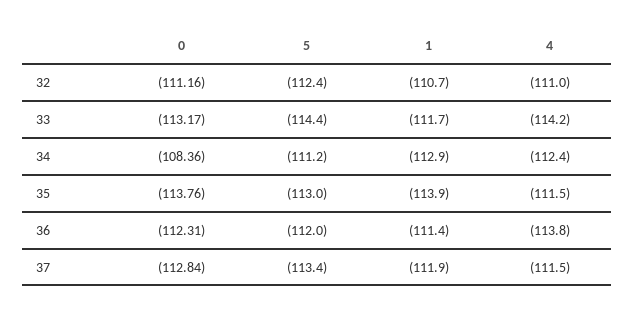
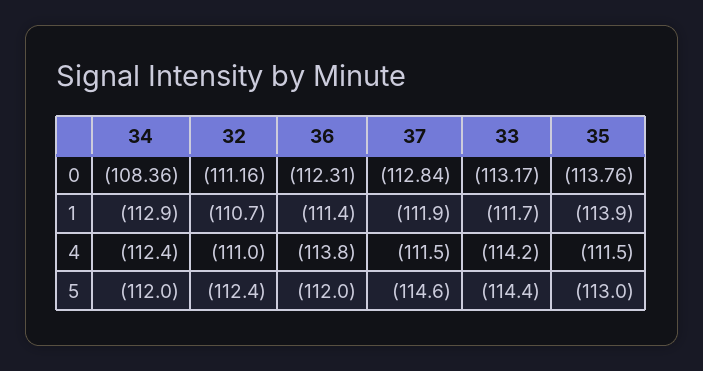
5, 34: -111.2 -> -112
5, 37: -113.4 -> -114.6

